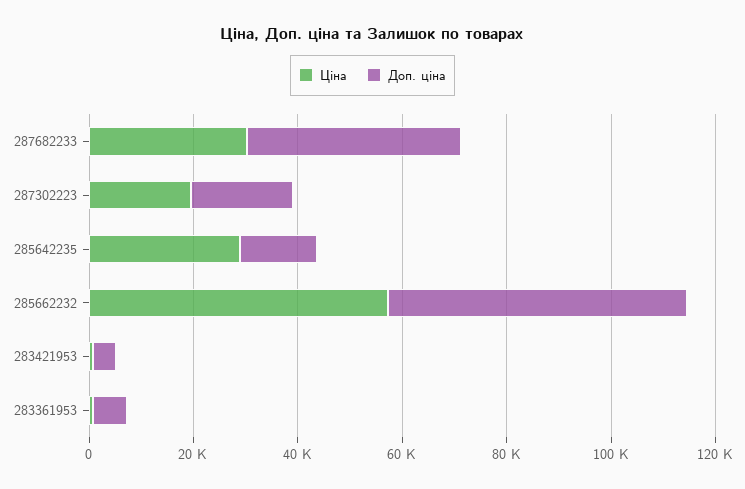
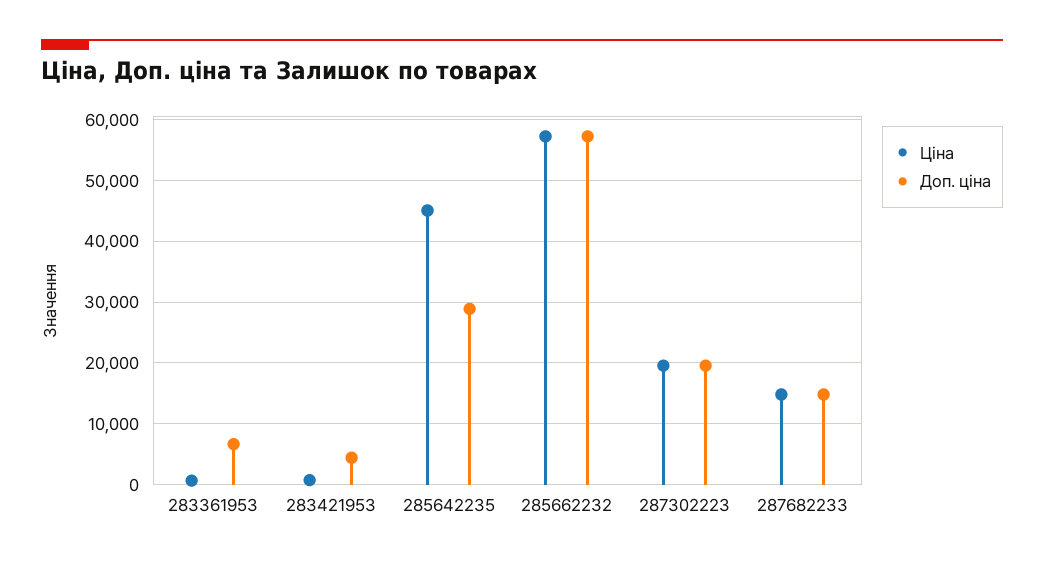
Ціна, 287682233: 30000 -> 15000
Доп. ціна, 287682233: 40000 -> 15000
Ціна, 285642235: 30000 -> 45000
Доп. ціна, 285642235: 15000 -> 29000

